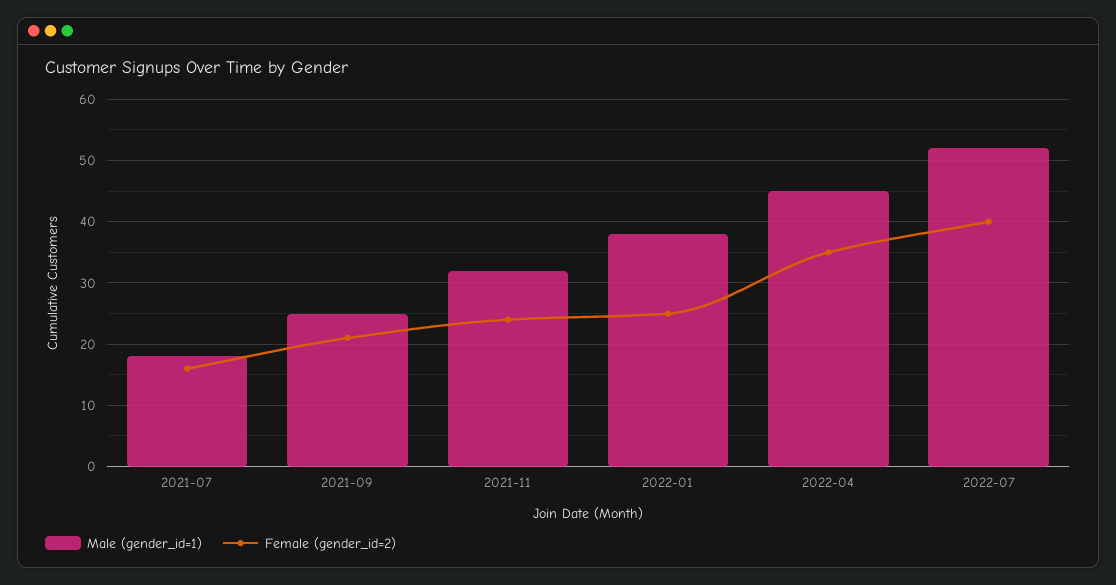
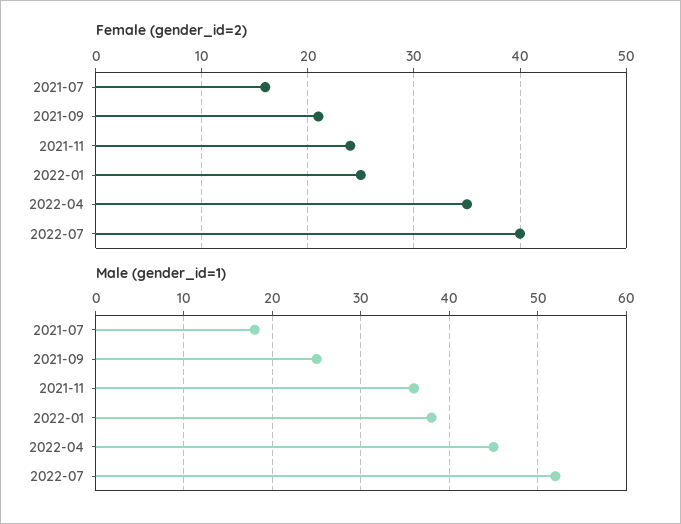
Male (gender_id=1), 2021-11: 32 -> 36

